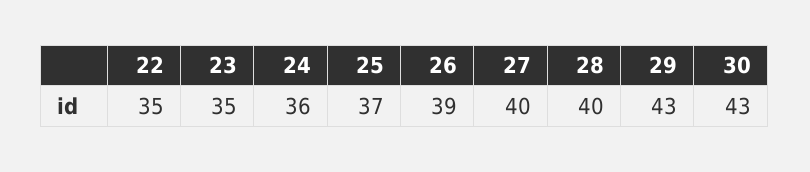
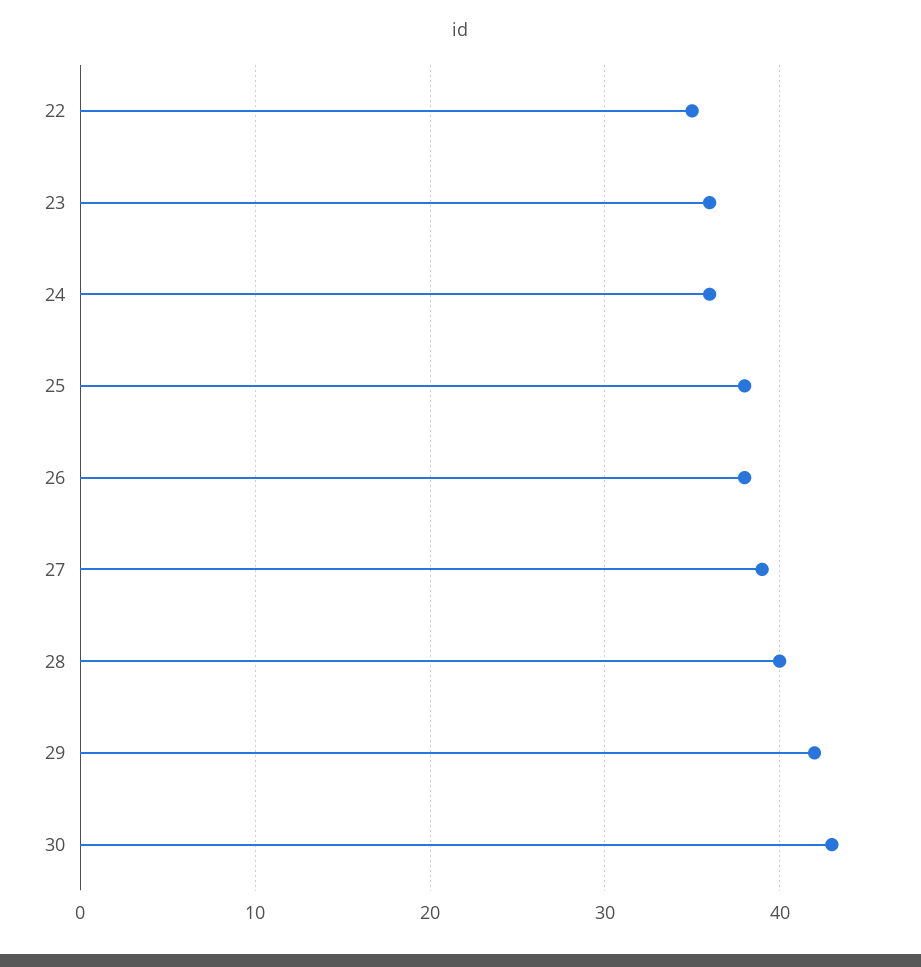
23: 35 -> 36
25: 37 -> 38
26: 39 -> 38
27: 40 -> 39
29: 43 -> 42

